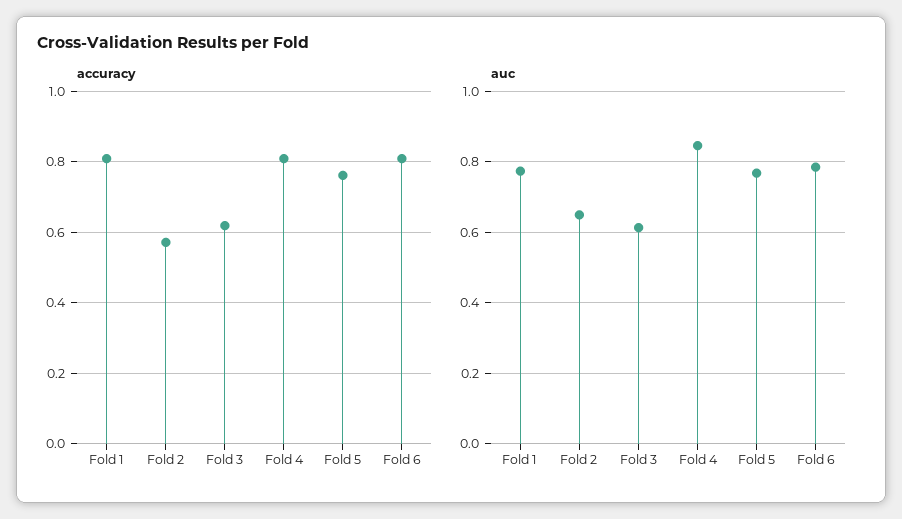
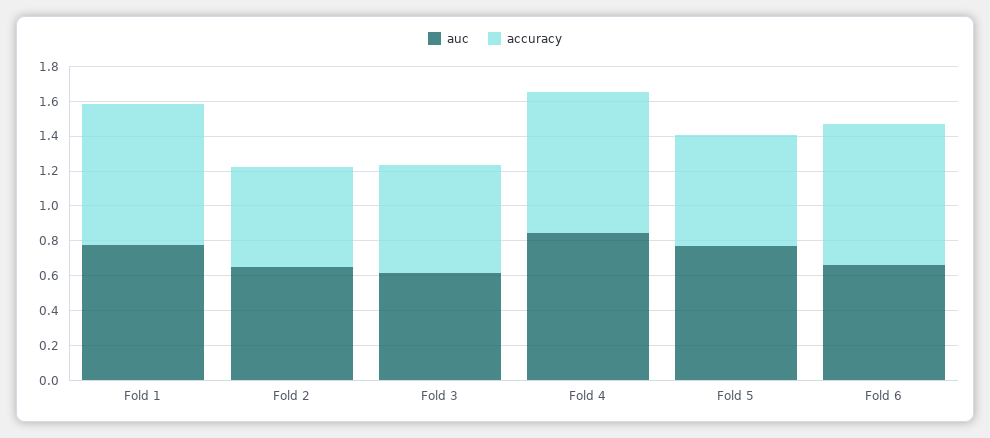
accuracy, Fold 5: 0.76 -> 0.65
auc, Fold 6: 0.78 -> 0.65

